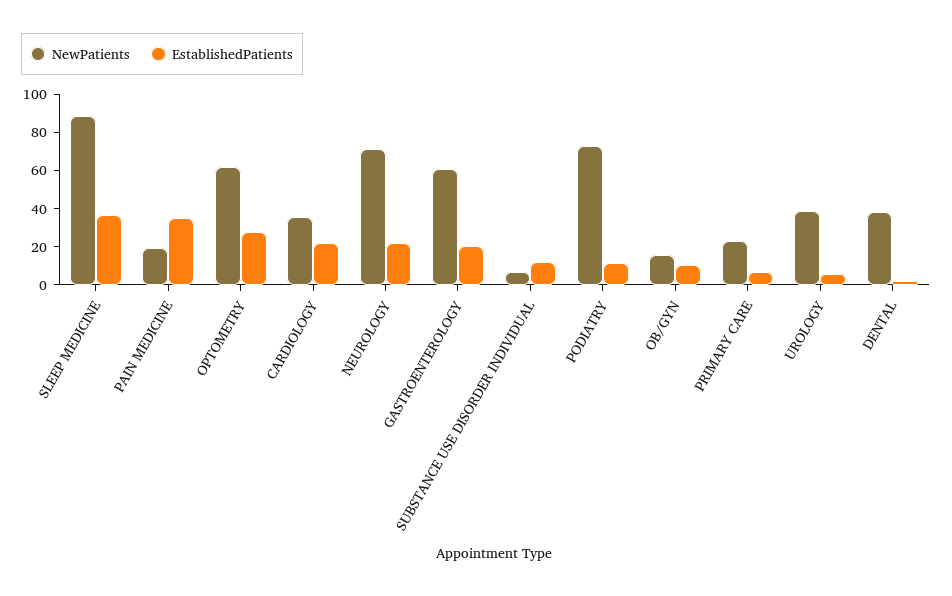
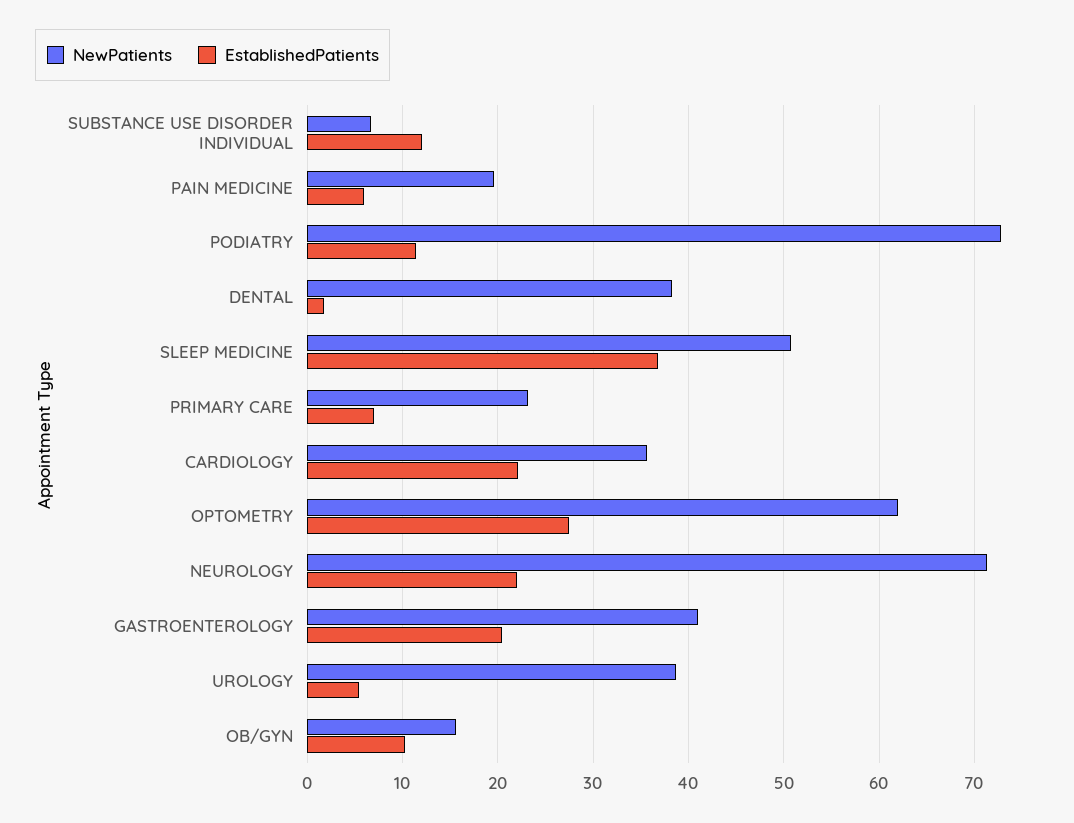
NewPatients, SLEEP MEDICINE: 90 -> 51
EstablishedPatients, PAIN MEDICINE: 35 -> 6
NewPatients, GASTROENTEROLOGY: 60 -> 41

